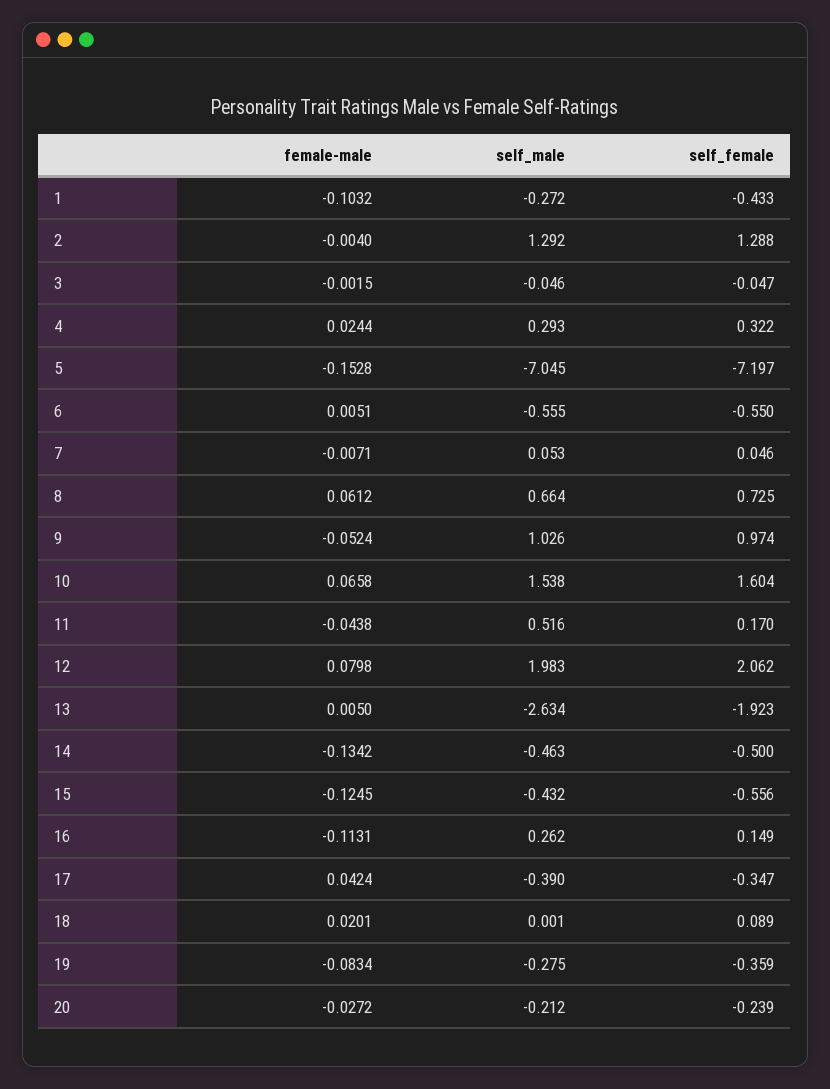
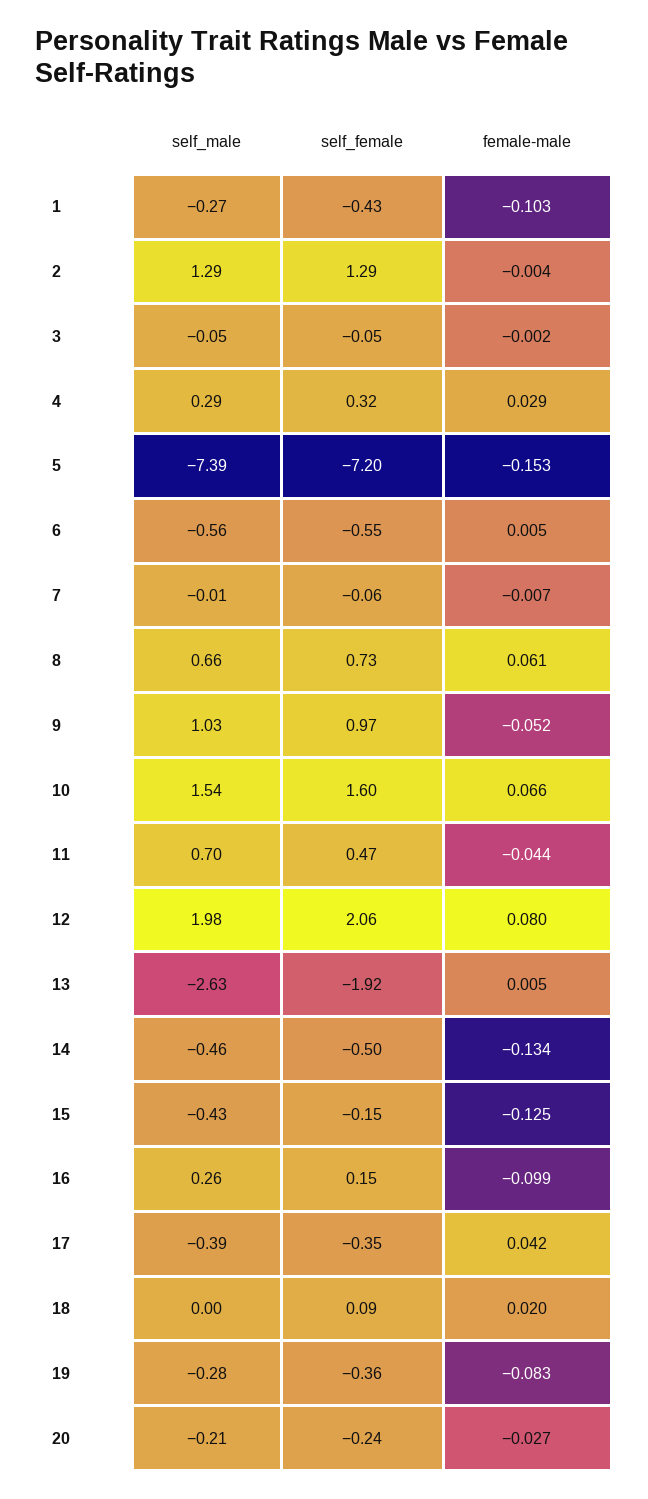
female-male, 4: 0.0244 -> 0.029
self_male, 5: -7.045 -> -7.39
self_male, 7: 0.053 -> -0.01
self_female, 7: 0.046 -> -0.06
self_male, 11: 0.516 -> 0.7
self_female, 11: 0.17 -> 0.47
self_female, 15: -0.556 -> -0.15
female-male, 16: -0.1131 -> -0.099

